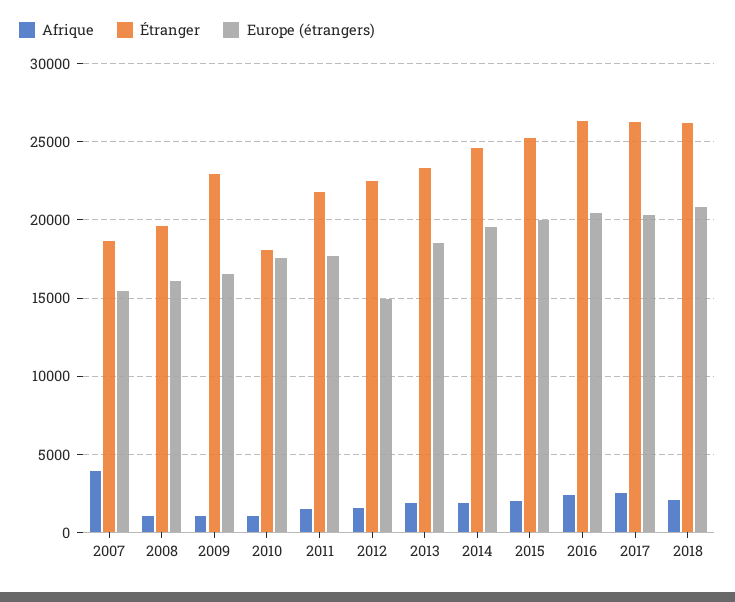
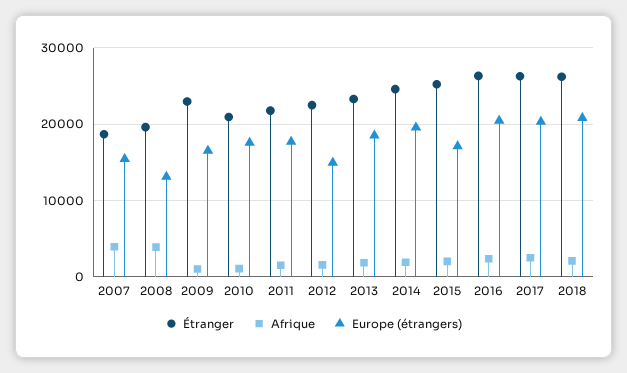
Afrique, 2008: 1000 -> 4000
Europe (étrangers), 2008: 16000 -> 13000
Étranger, 2010: 18000 -> 21000
Europe (étrangers), 2015: 20000 -> 17000

